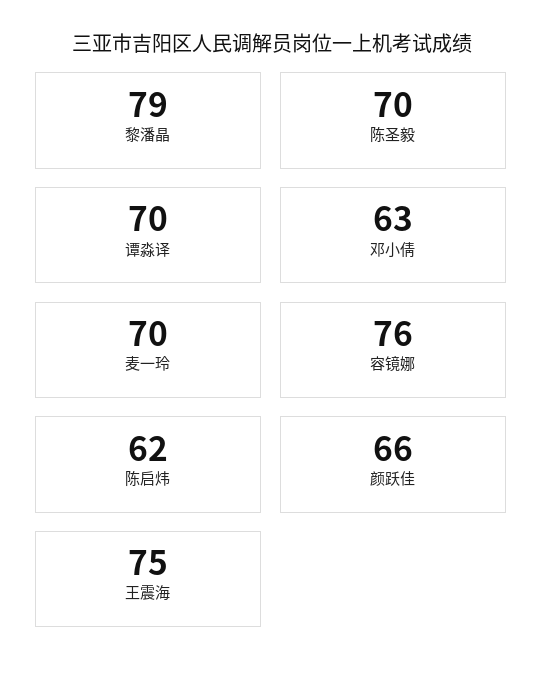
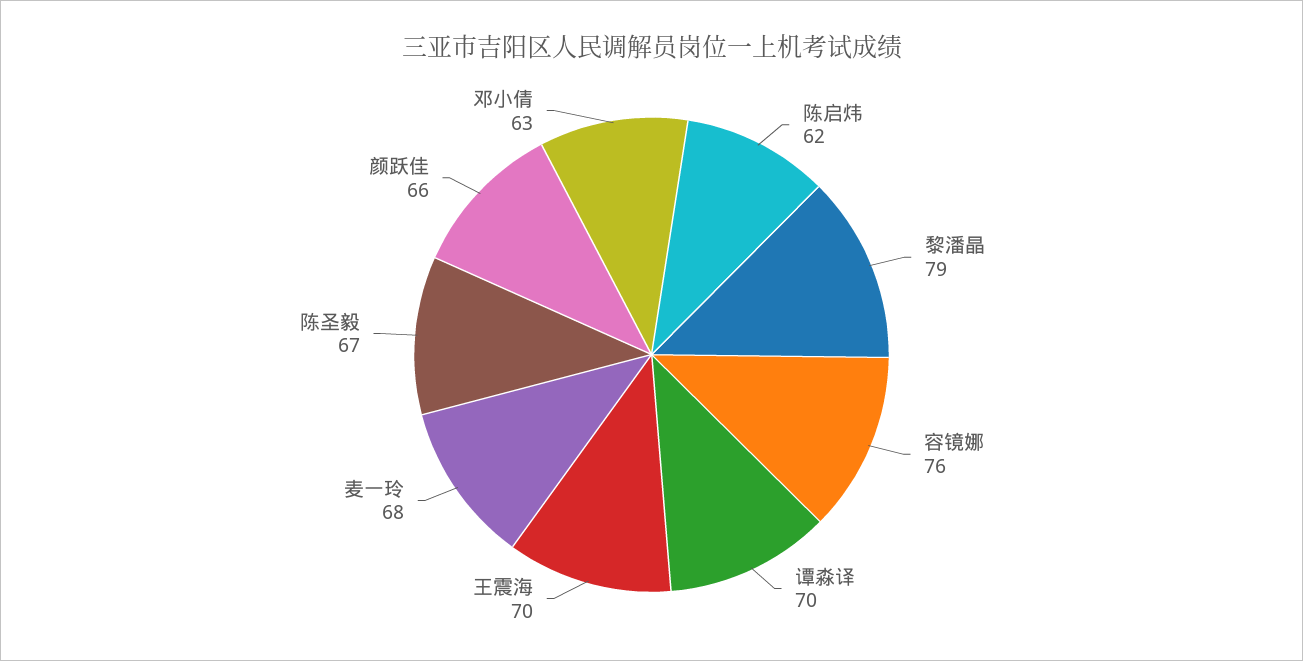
陈圣毅: 70 -> 67
麦一玲: 70 -> 68
王震海: 75 -> 70

